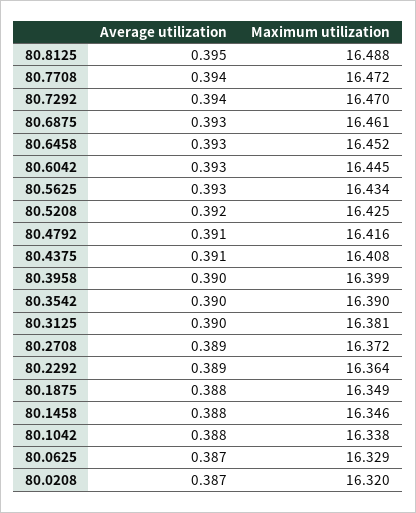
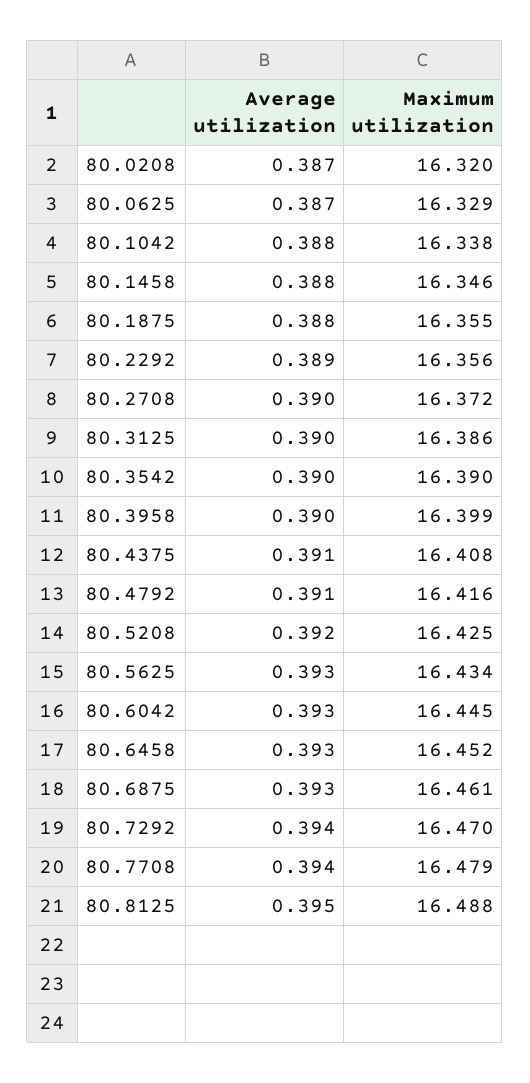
Maximum utilization, 80.7708: 16.472 -> 16.479
Maximum utilization, 80.3125: 16.381 -> 16.386
Average utilization, 80.2708: 0.389 -> 0.39
Maximum utilization, 80.2292: 16.364 -> 16.356
Maximum utilization, 80.1875: 16.349 -> 16.355

